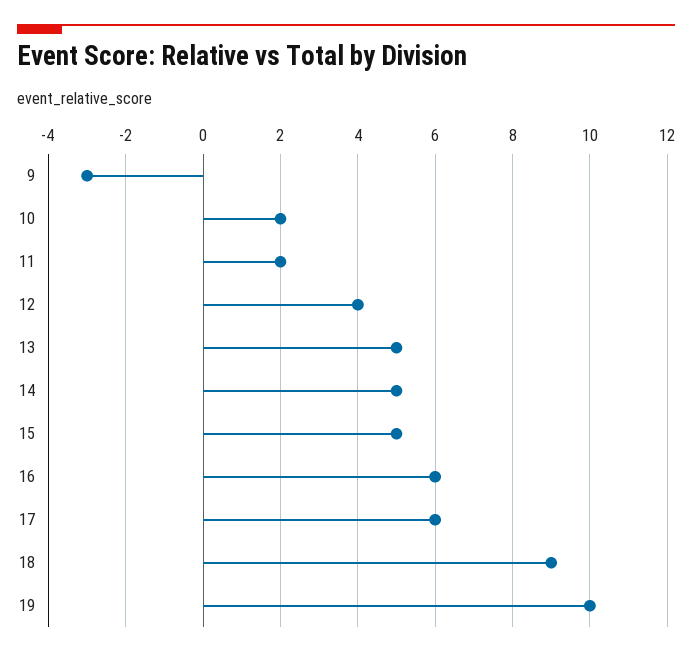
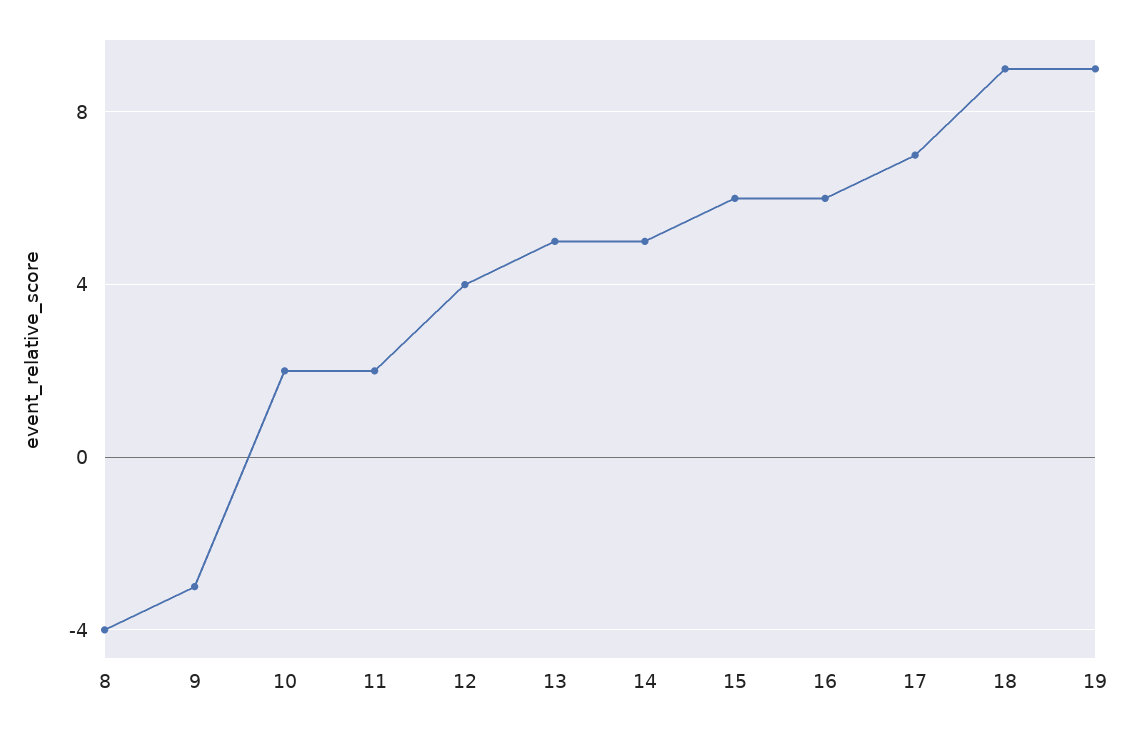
15: 5 -> 6
17: 6 -> 7
19: 10 -> 9
8: none -> -4

